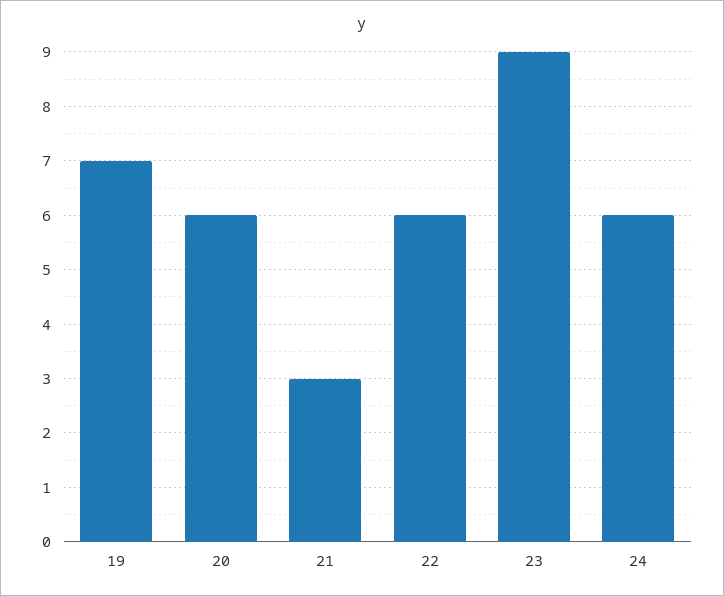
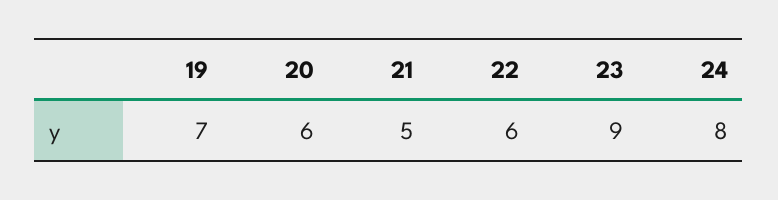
21: 3 -> 5
24: 6 -> 8

